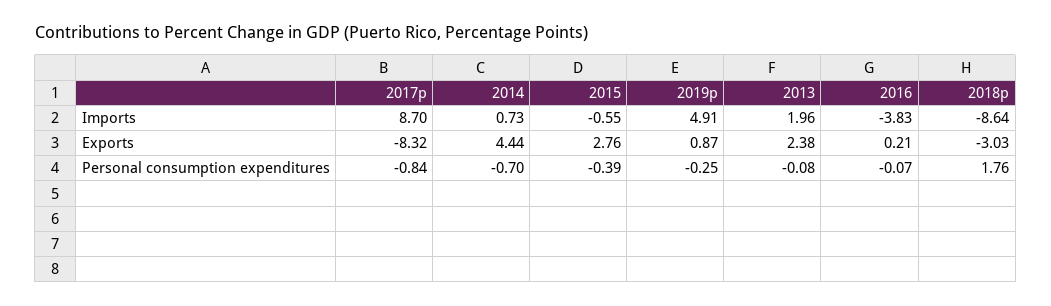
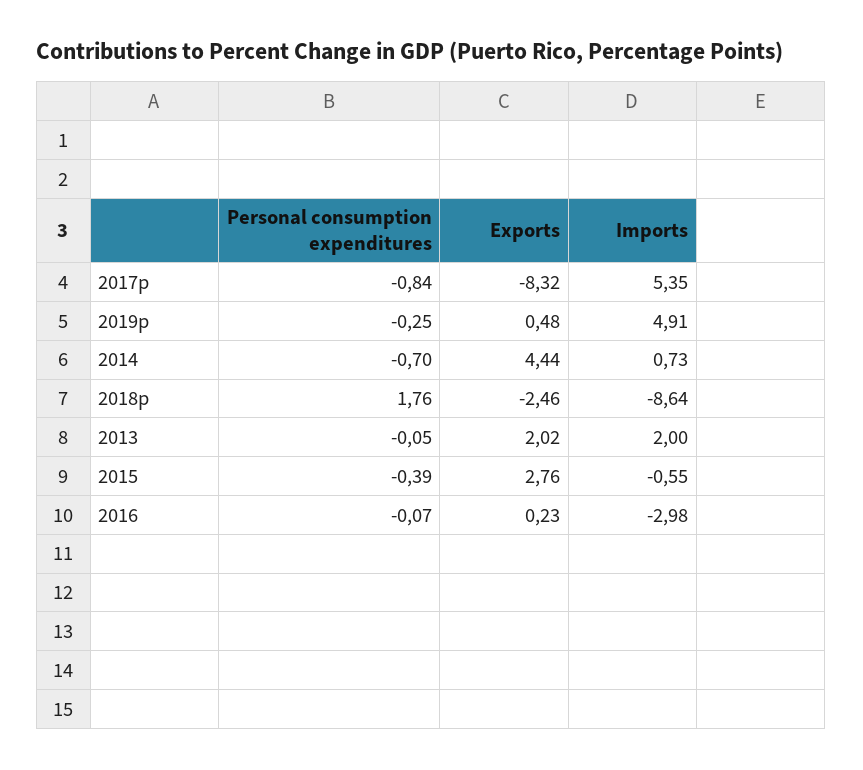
2017p, Imports: 8.7 -> 5.35
2013, Imports: 1.96 -> 2
2016, Imports: -3.83 -> -2.98
2019p, Exports: 0.87 -> 0.48
2013, Exports: 2.38 -> 2.02
2016, Exports: 0.21 -> 0.23
2018p, Exports: -3.03 -> -2.46
2013, Personal consumption expenditures: -0.08 -> -0.05

